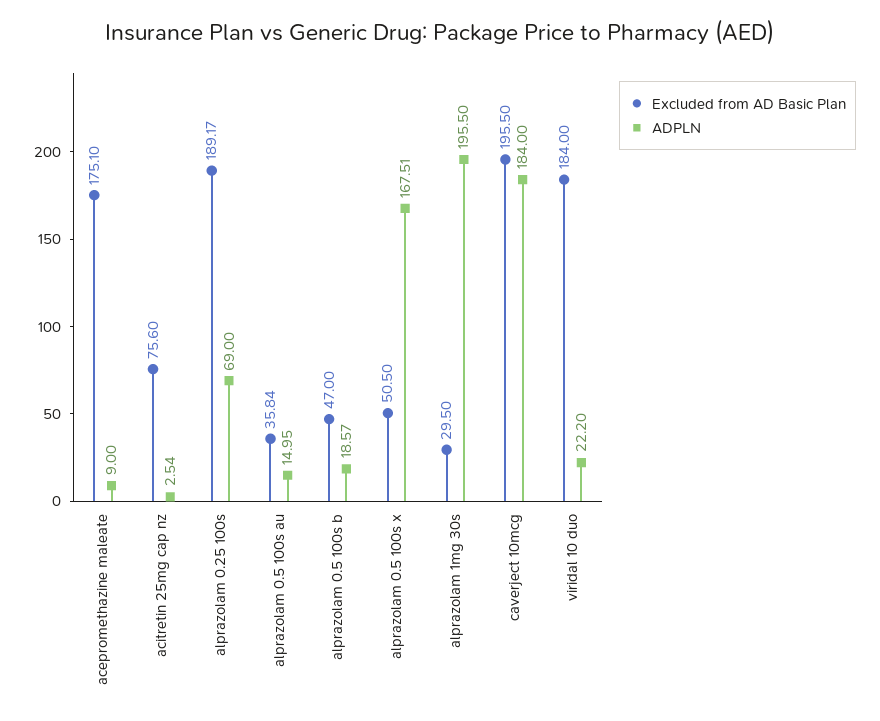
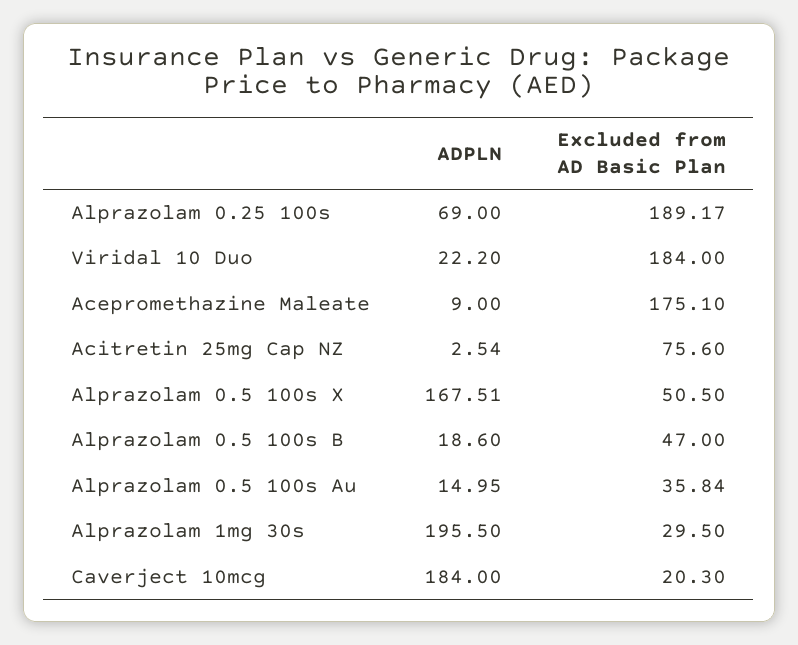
ADPLN, alprazolam 0.5 100s b: 18.57 -> 18.6
Excluded from AD Basic Plan, caverject 10mcg: 195.5 -> 20.3

